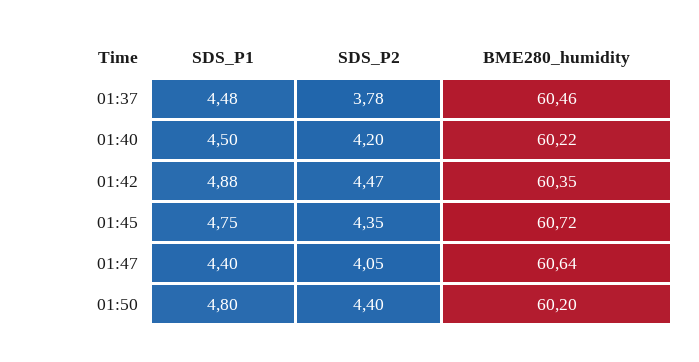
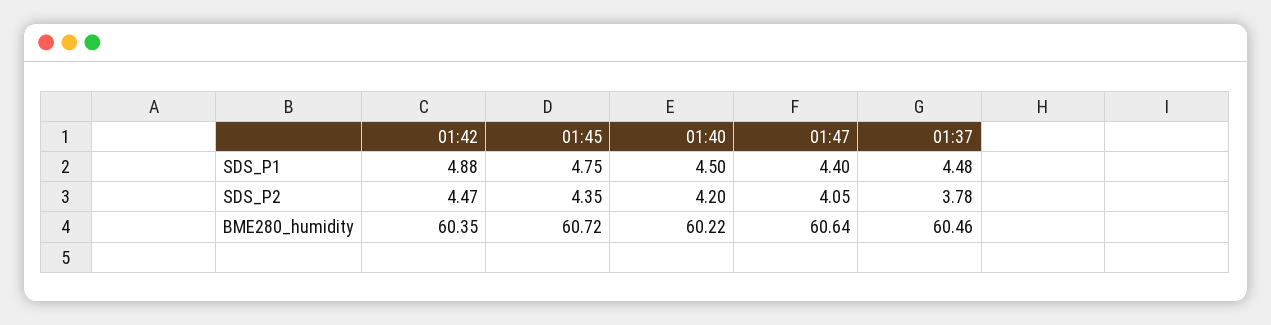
SDS_P1, 01:50: 4.8 -> none
SDS_P2, 01:50: 4.4 -> none
BME280_humidity, 01:50: 60.2 -> none

